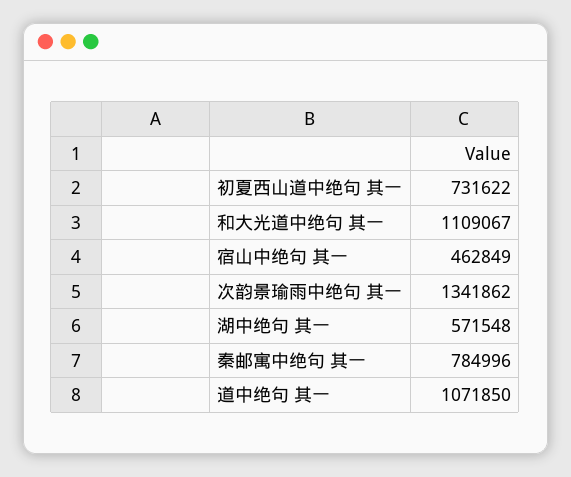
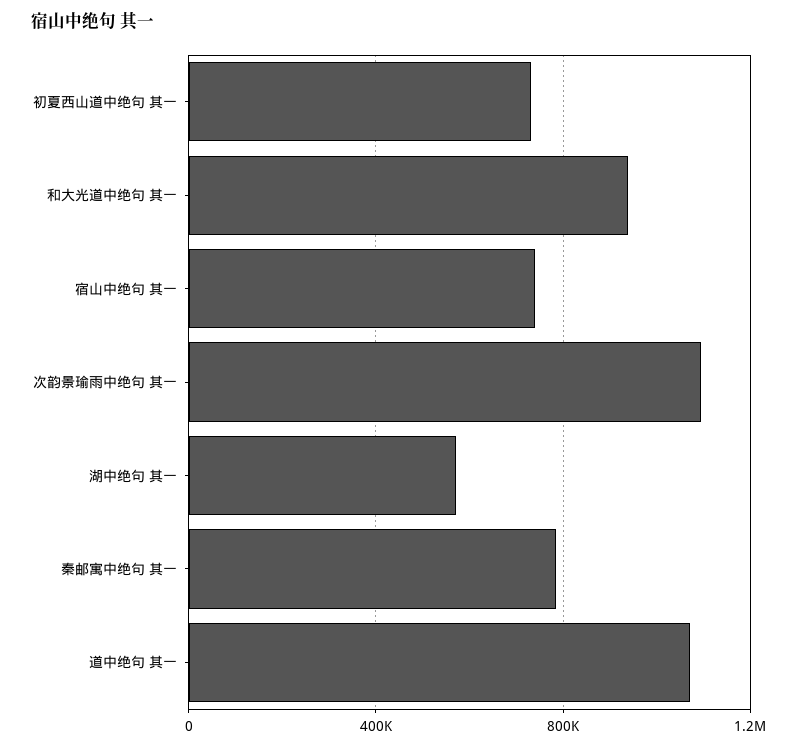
和大光道中绝句 其一: 1109067 -> 950000
宿山中绝句 其一: 462849 -> 750000
次韵景瑜雨中绝句 其一: 1341862 -> 1100000

